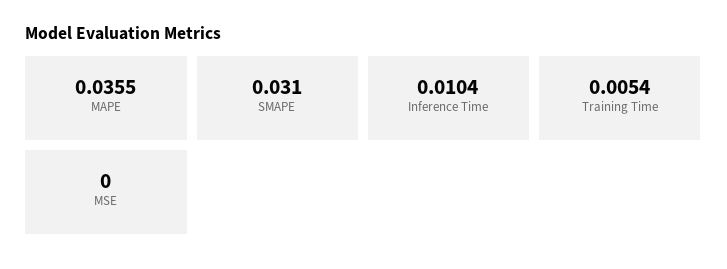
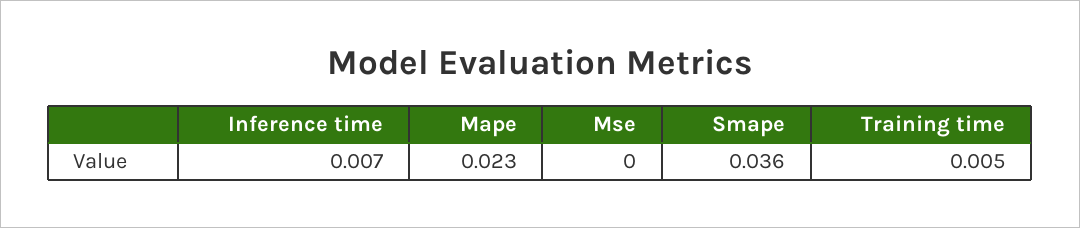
MAPE: 0.0355 -> 0.023
SMAPE: 0.031 -> 0.036
Inference Time: 0.0104 -> 0.007

